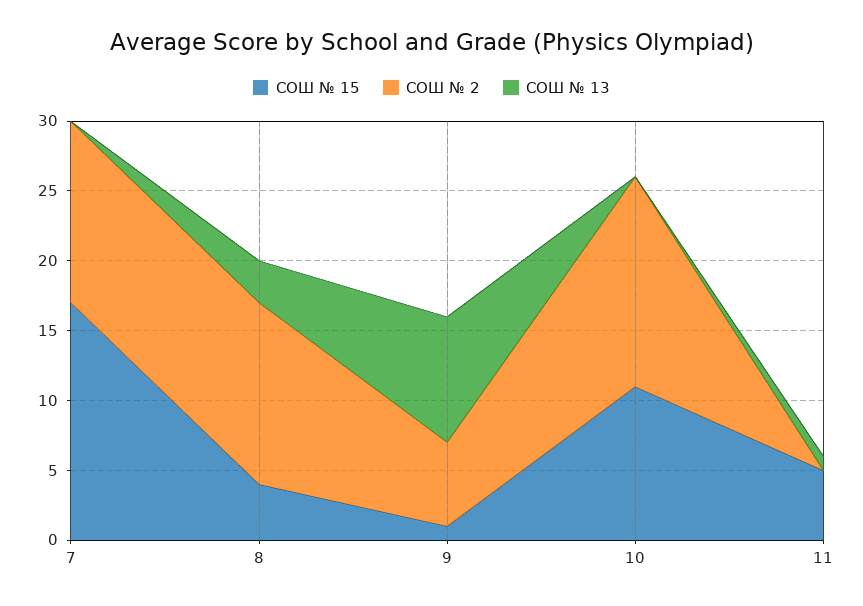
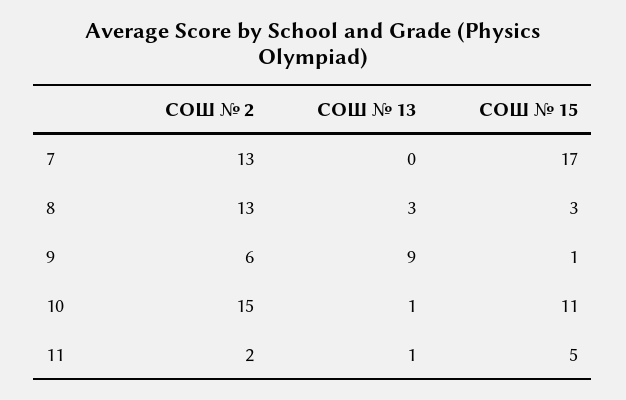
СОШ № 15, 8: 4 -> 3
СОШ № 13, 10: 0 -> 1
СОШ № 2, 11: 0 -> 2

